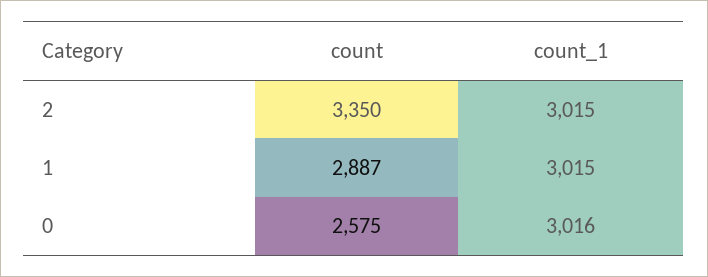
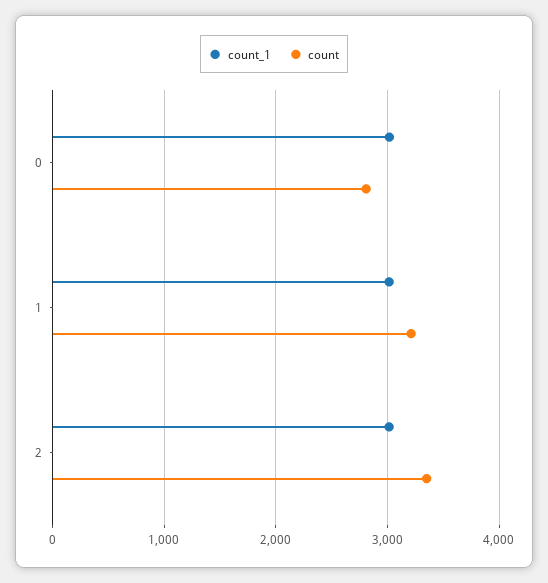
count, 1: 2887 -> 3200
count, 0: 2575 -> 2800

